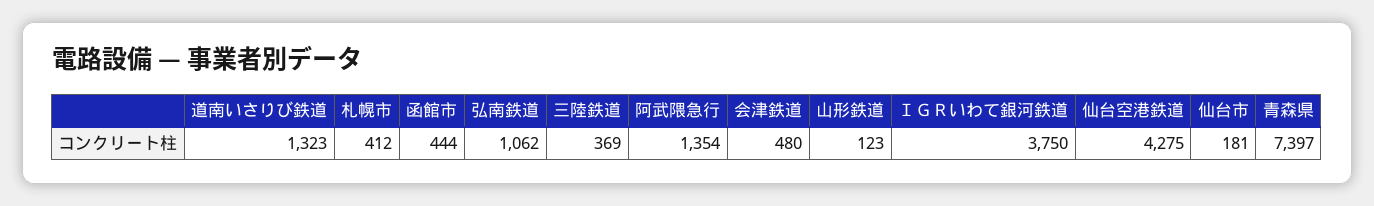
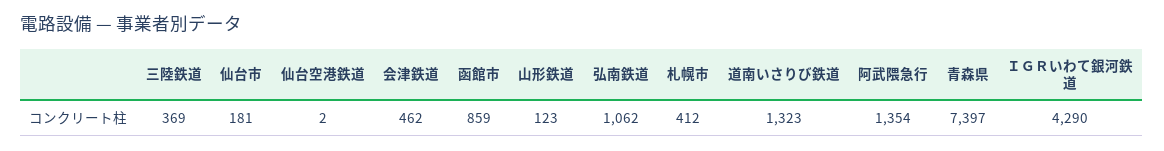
函館市: 444 -> 859
会津鉄道: 480 -> 462
ＩＧＲいわて銀河鉄道: 3750 -> 4290
仙台空港鉄道: 4275 -> 2

